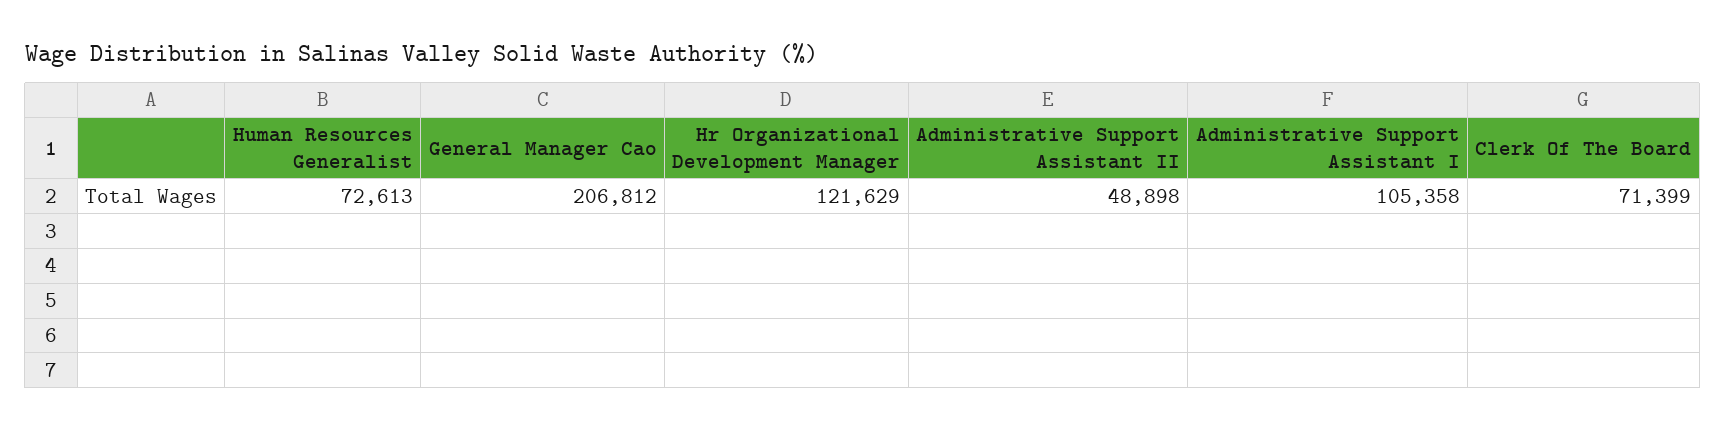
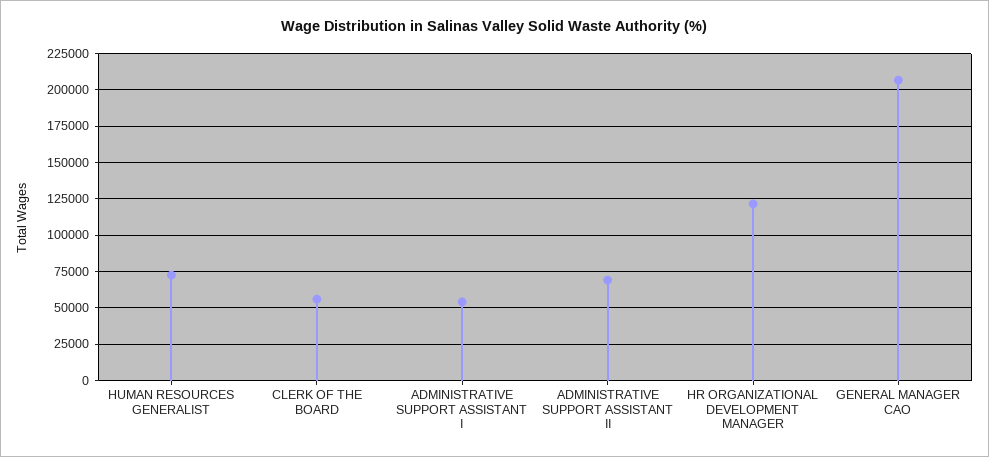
Administrative Support Assistant II: 48898 -> 70000
Administrative Support Assistant I: 105358 -> 55000
Clerk Of The Board: 71399 -> 55000

